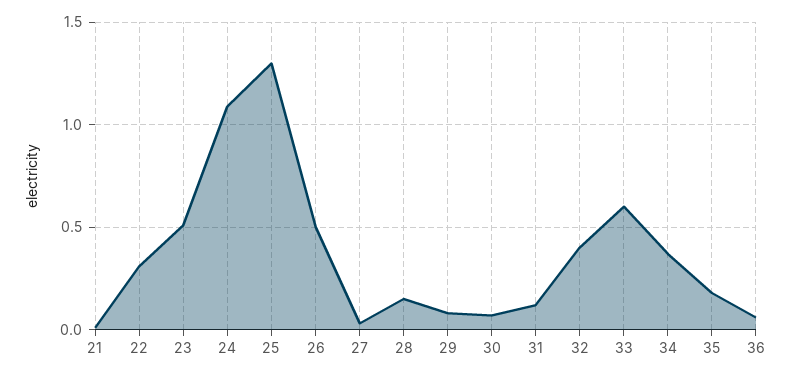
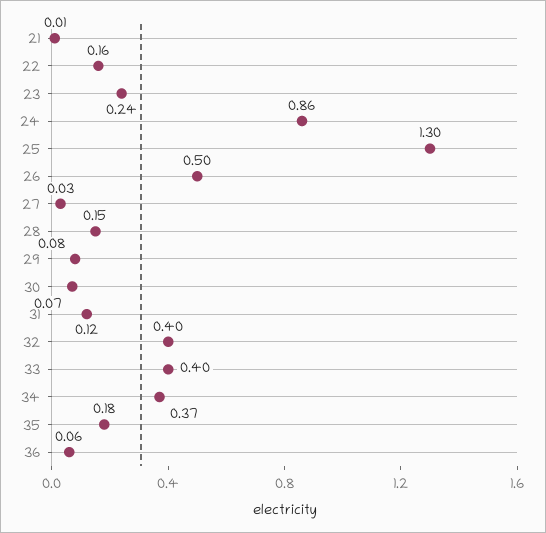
22: 0.3 -> 0.16
23: 0.5 -> 0.24
24: 1.1 -> 0.86
33: 0.6 -> 0.4

